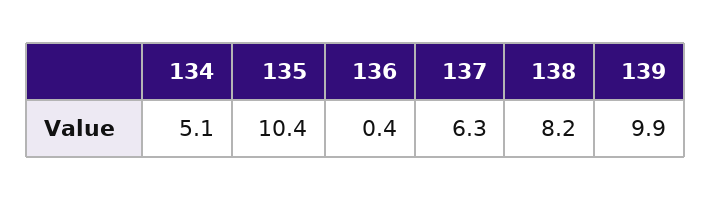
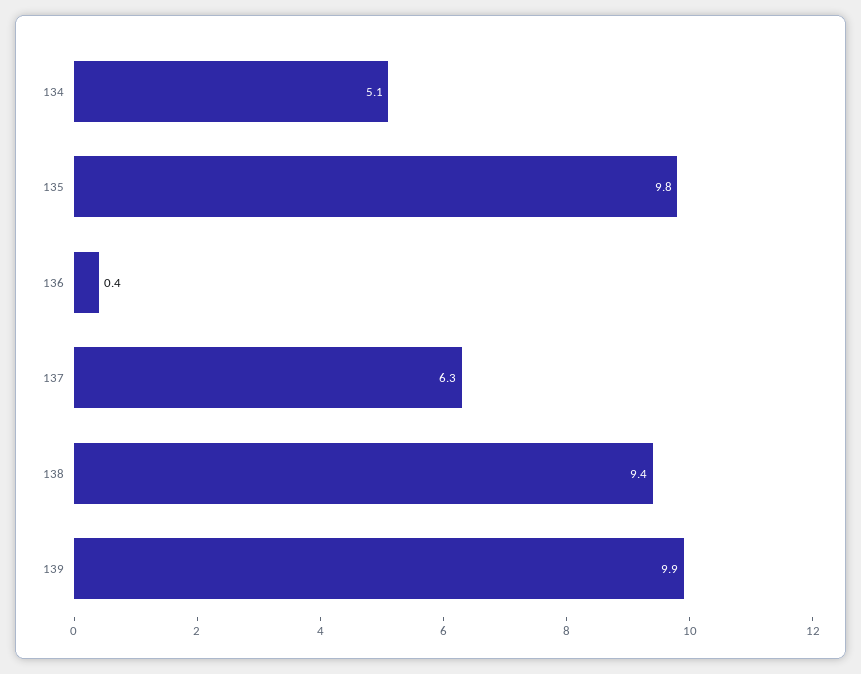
135: 10.4 -> 9.8
138: 8.2 -> 9.4

